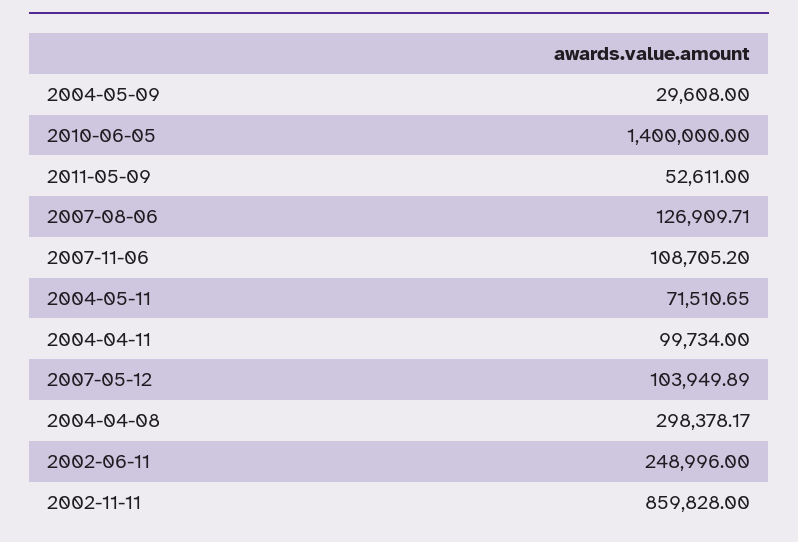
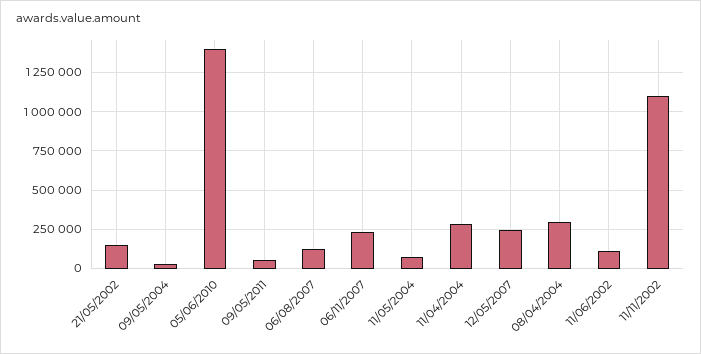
2007-11-06: 108705.2 -> 250000
2004-04-11: 99734 -> 300000
2007-05-12: 103949.89 -> 250000
2002-06-11: 248996 -> 100000
2002-11-11: 859828 -> 1100000
21/05/2002: none -> 150000

